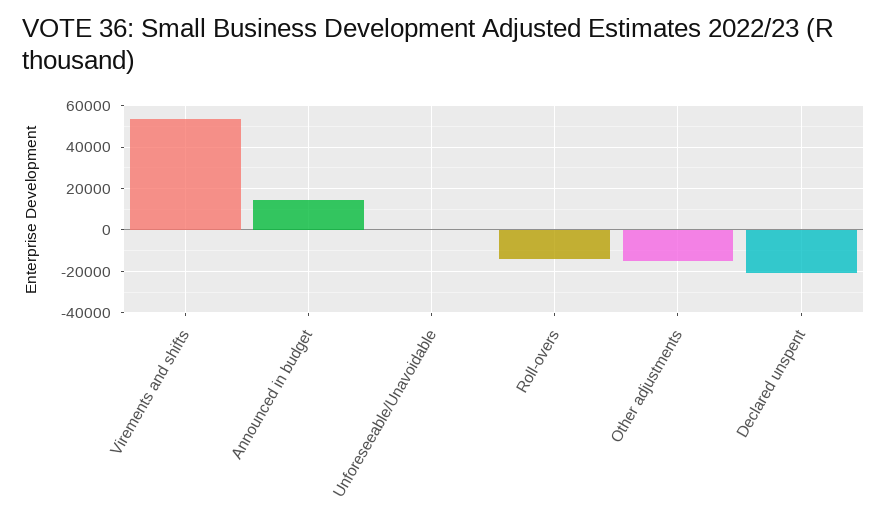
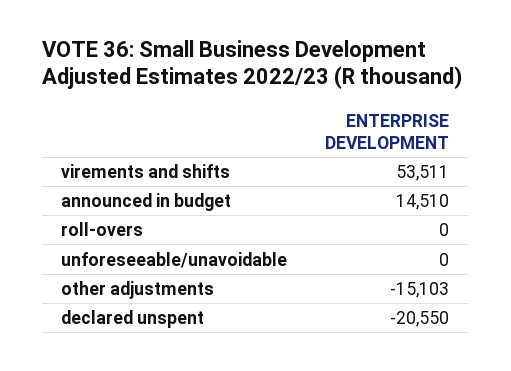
Roll-overs: -15000 -> 0

